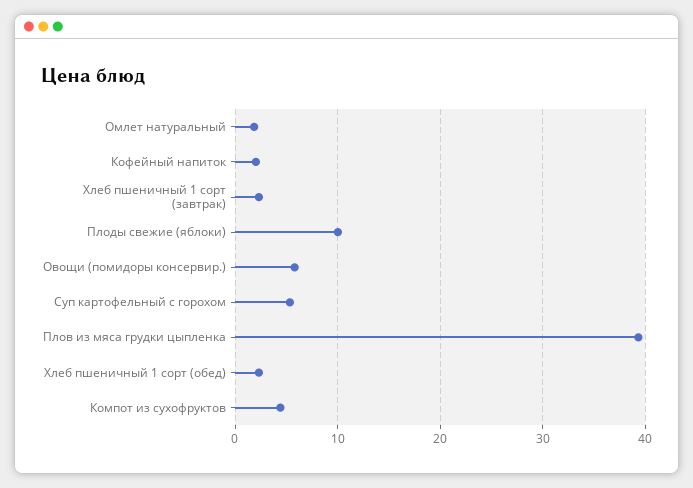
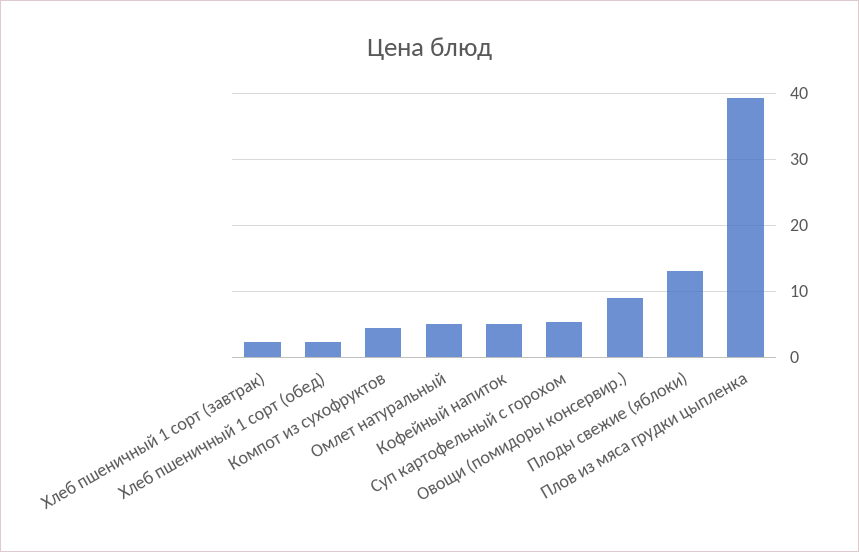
Омлет натуральный: 2 -> 5
Кофейный напиток: 2 -> 5
Плоды свежие (яблоки): 10 -> 13
Овощи (помидоры консервир.): 6 -> 9

